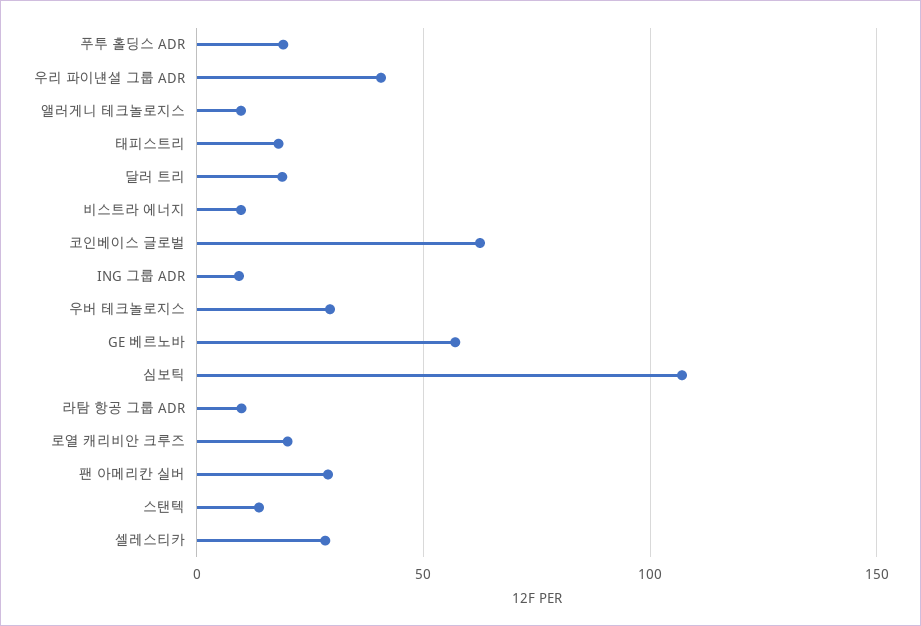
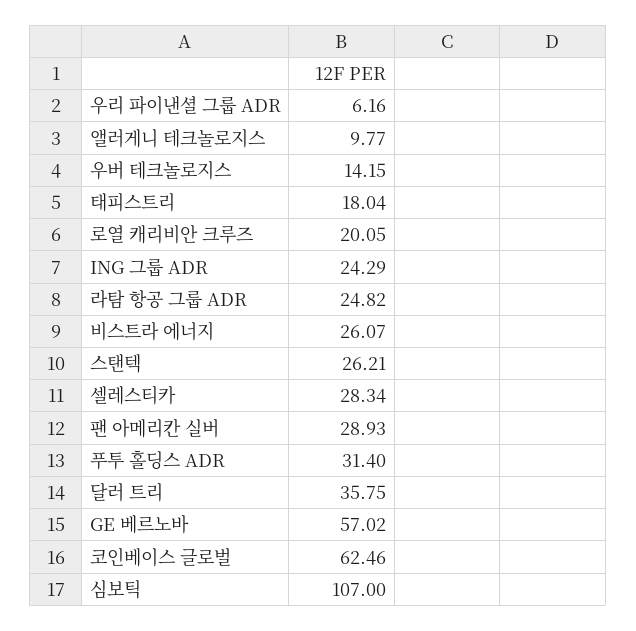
푸투 홀딩스 ADR: 20 -> 31.4
우리 파이낸셜 그룹 ADR: 40 -> 6.16
달러 트리: 20 -> 35.75
비스트라 에너지: 10 -> 26.07
ING 그룹 ADR: 10 -> 24.29
우버 테크놀로지스: 30 -> 14.15
라탐 항공 그룹 ADR: 10 -> 24.82
스탠텍: 15 -> 26.21

